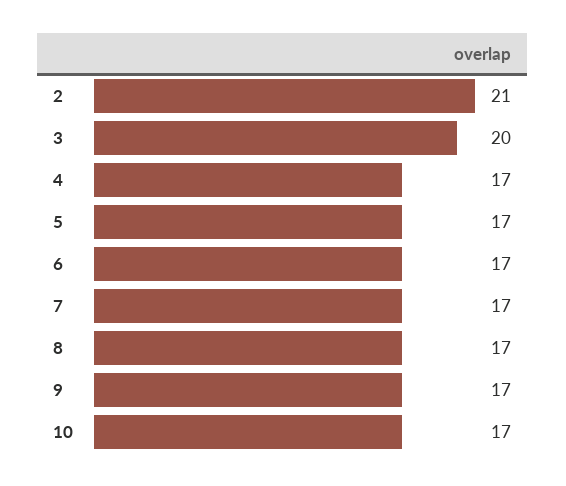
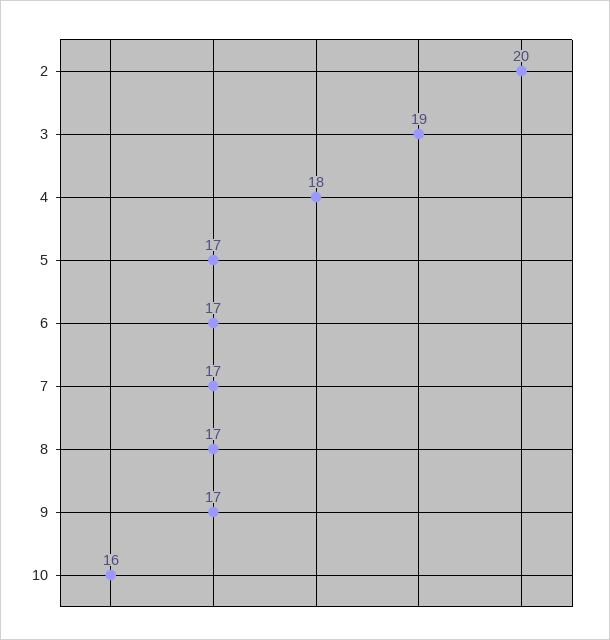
2: 21 -> 20
3: 20 -> 19
4: 17 -> 18
10: 17 -> 16

